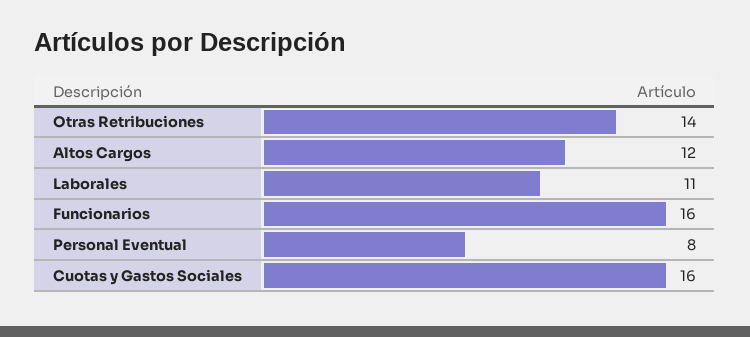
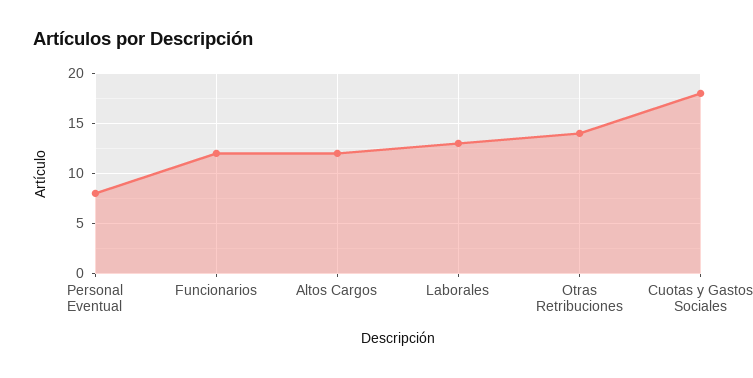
Laborales: 11 -> 13
Funcionarios: 16 -> 12
Cuotas y Gastos Sociales: 16 -> 18

